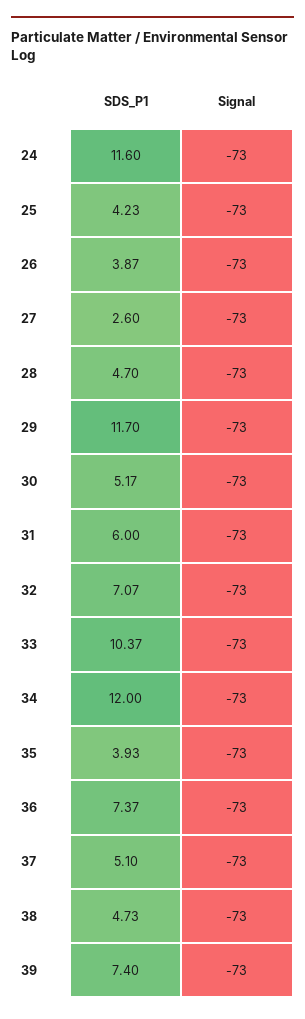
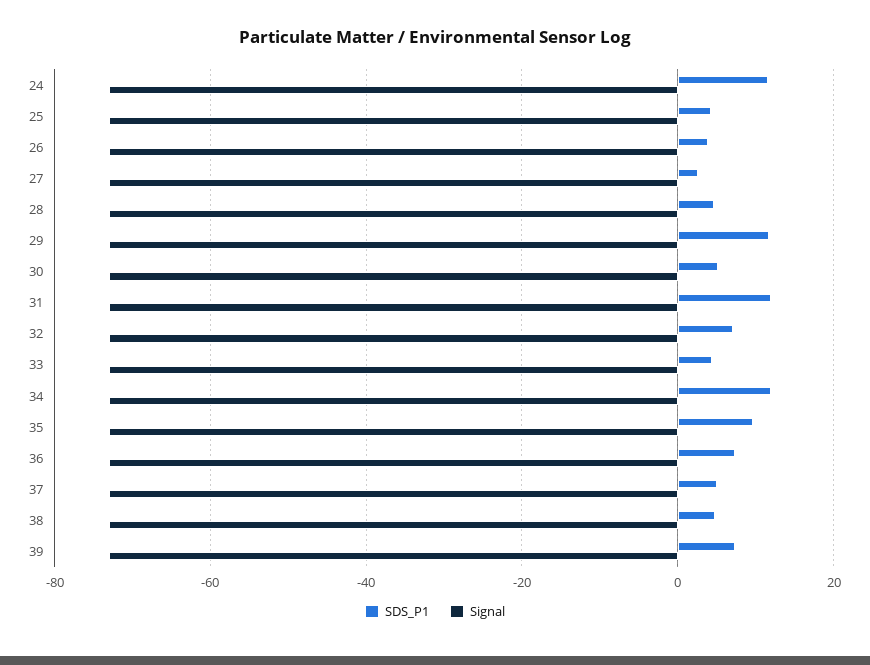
SDS_P1, 31: 6 -> 12
SDS_P1, 33: 10.37 -> 4
SDS_P1, 35: 3.93 -> 10

